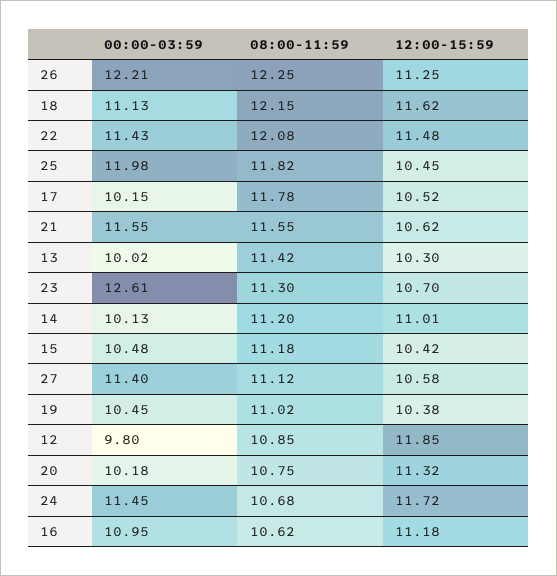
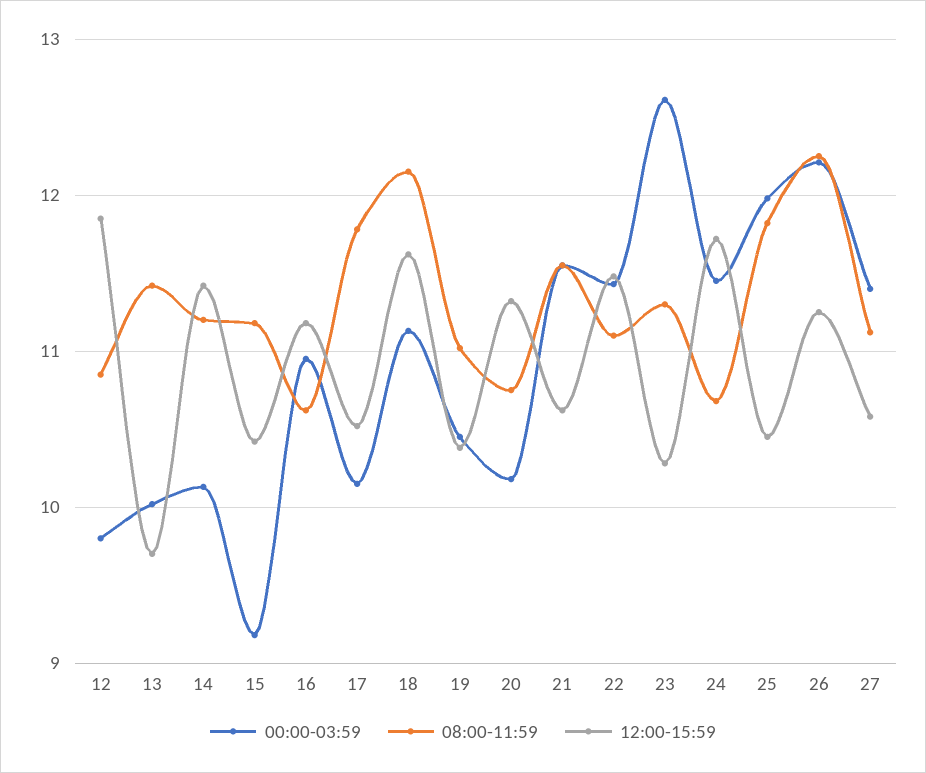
08:00-11:59, 22: 12.08 -> 11.1
12:00-15:59, 13: 10.3 -> 9.7
12:00-15:59, 23: 10.7 -> 10.3
12:00-15:59, 14: 11.01 -> 11.4
00:00-03:59, 15: 10.48 -> 9.2

